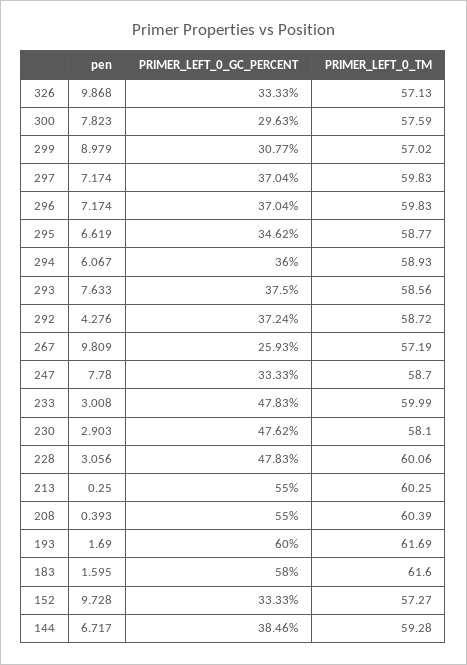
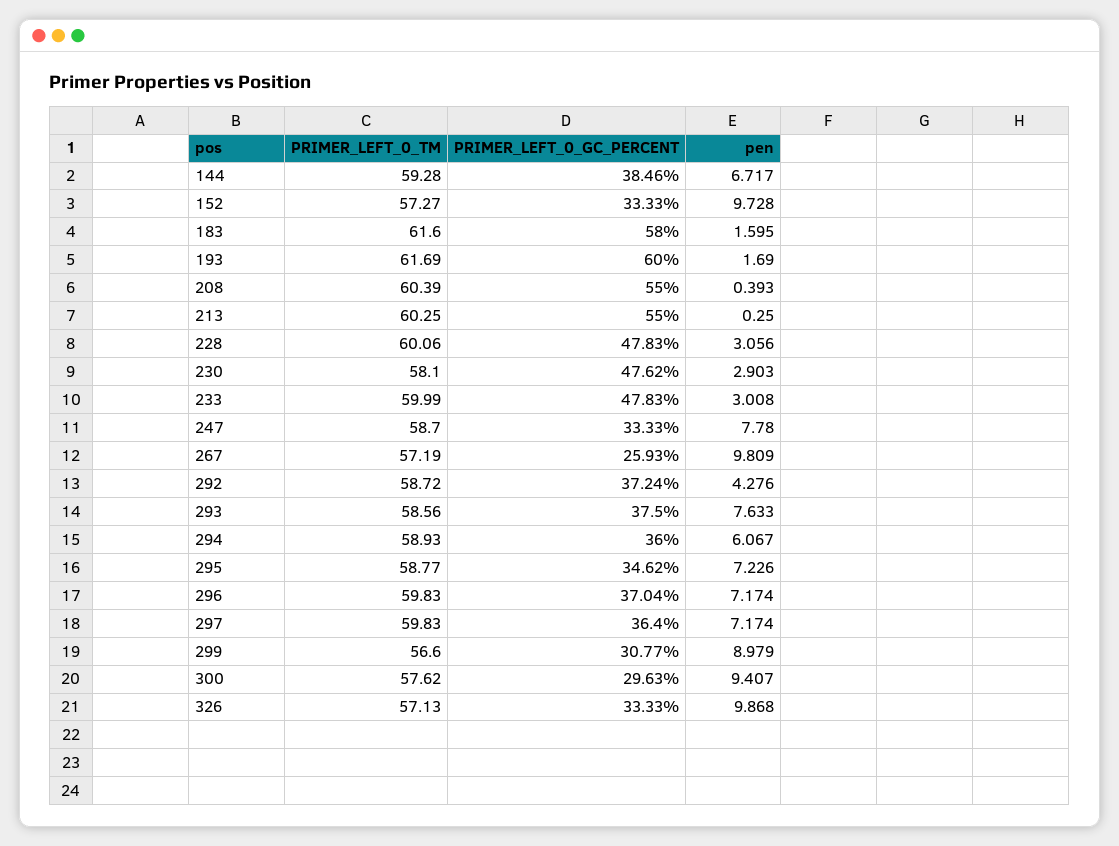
pen, 300: 7.823 -> 9.407
PRIMER_LEFT_0_TM, 300: 57.59 -> 57.62
PRIMER_LEFT_0_TM, 299: 57.02 -> 56.6
PRIMER_LEFT_0_GC_PERCENT, 297: 37.04 -> 36.4
pen, 295: 6.619 -> 7.226

